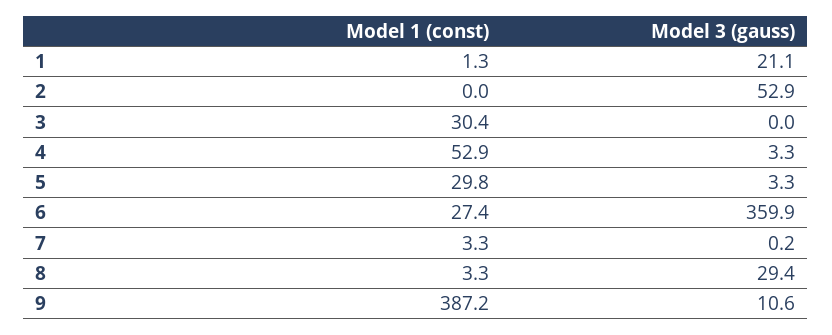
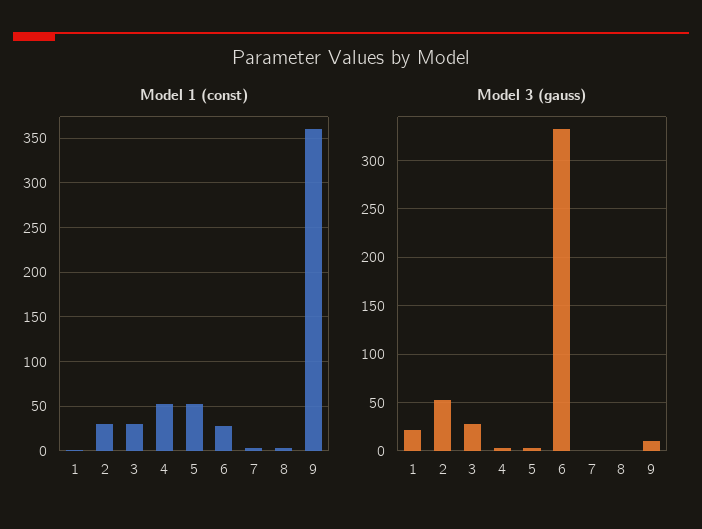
Model 1 (const), 2: 0 -> 30
Model 3 (gauss), 3: 0 -> 30
Model 1 (const), 5: 29.8 -> 50
Model 3 (gauss), 6: 359.9 -> 330
Model 3 (gauss), 8: 29.4 -> 0
Model 1 (const), 9: 387.2 -> 360

